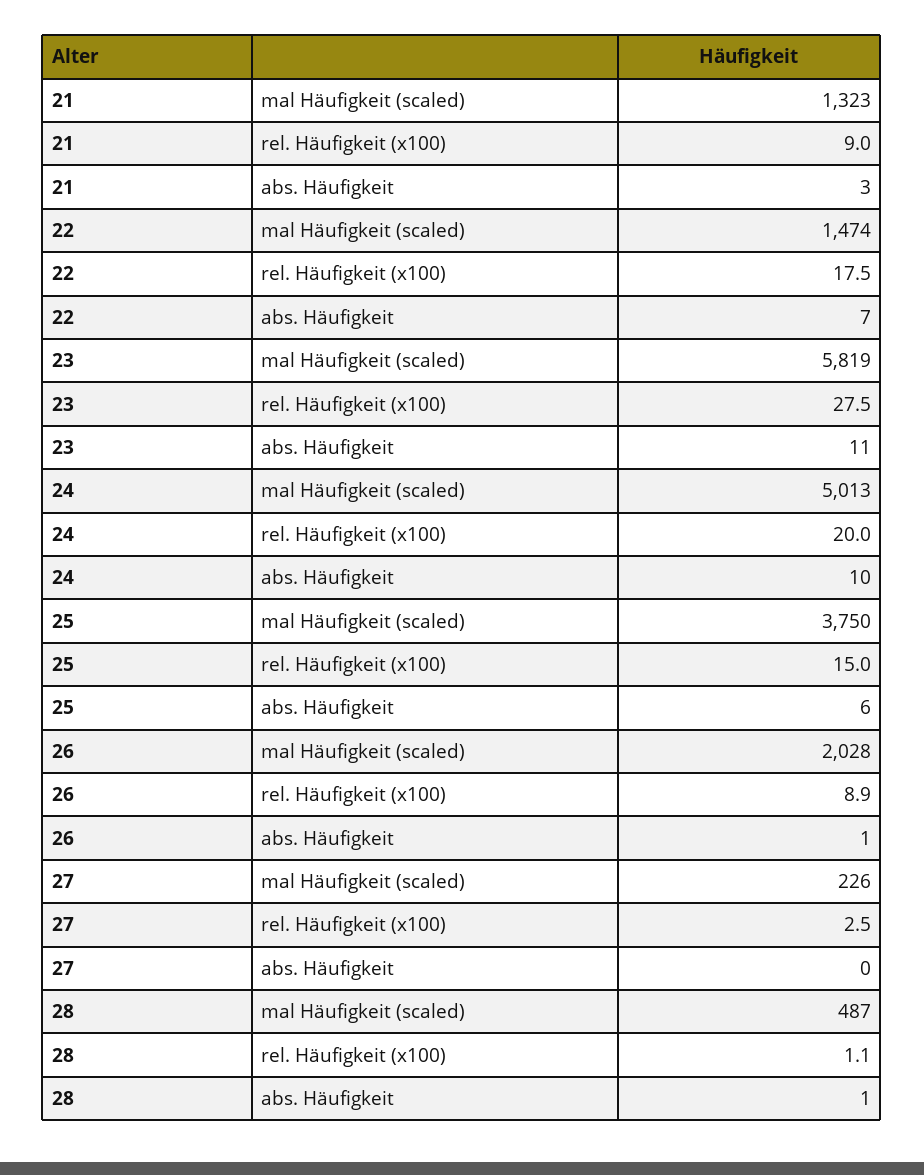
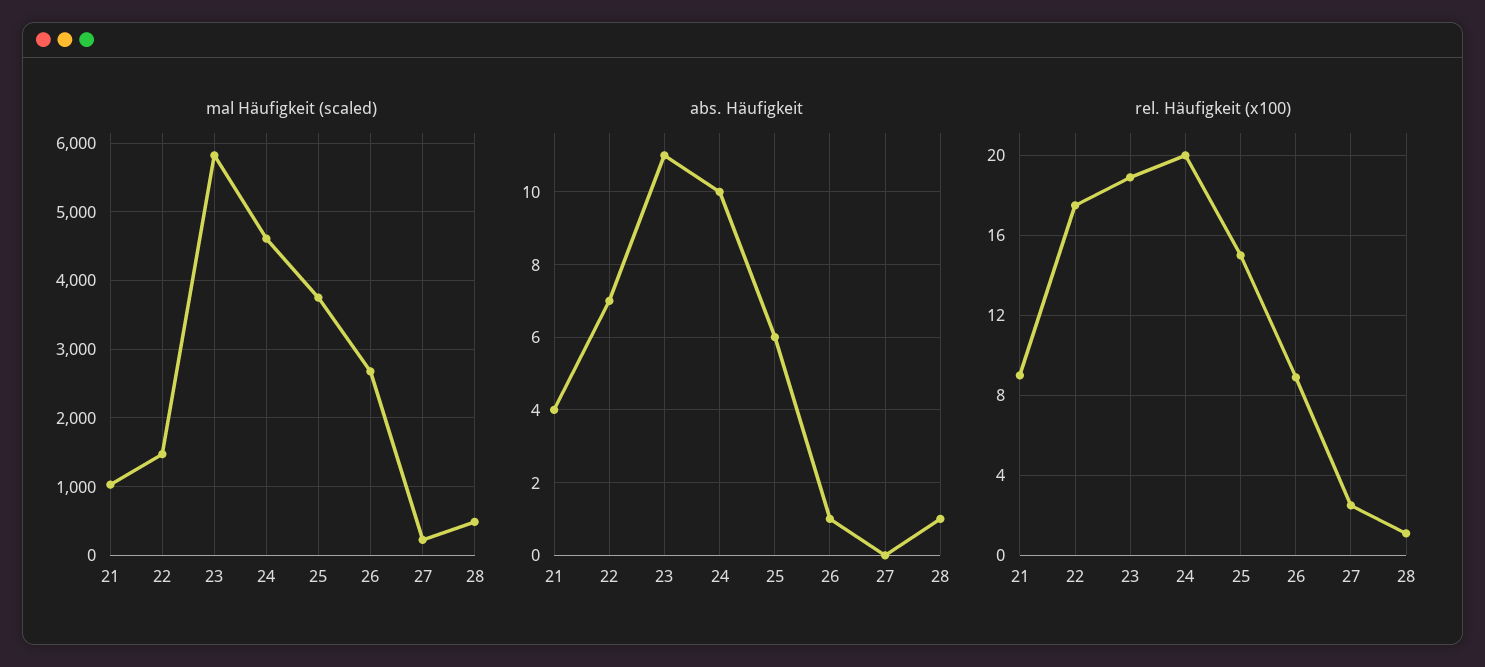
mal Häufigkeit (scaled), 21: 1323 -> 1000
abs. Häufigkeit, 21: 3 -> 4
rel. Häufigkeit (x100), 23: 27.5 -> 19
mal Häufigkeit (scaled), 24: 5013 -> 4600
mal Häufigkeit (scaled), 26: 2028 -> 2700

